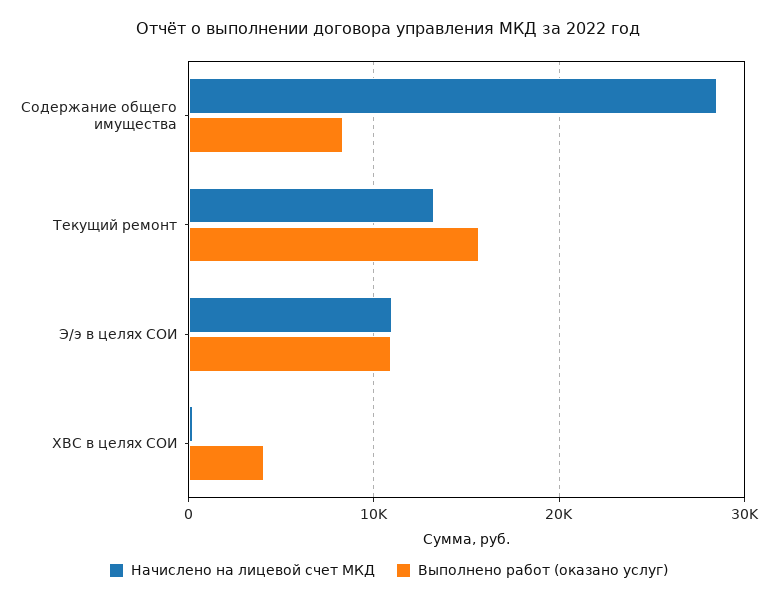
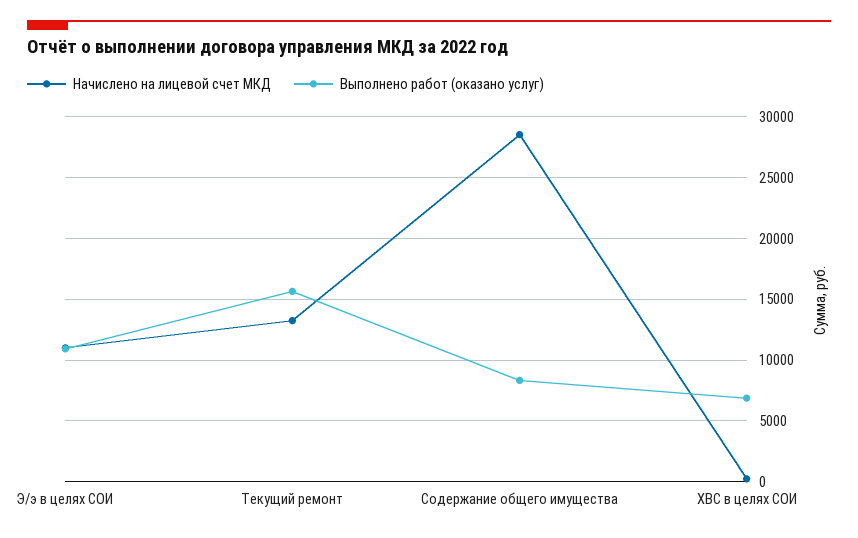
Выполнено работ (оказано услуг), ХВС в целях СОИ: 4000 -> 7000

